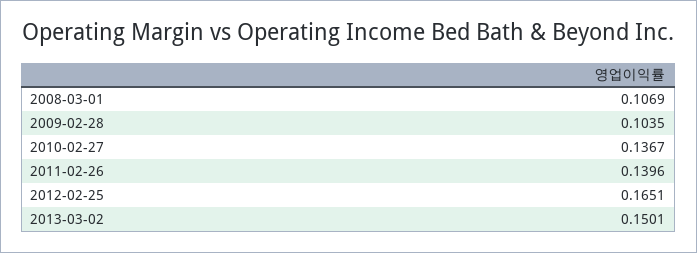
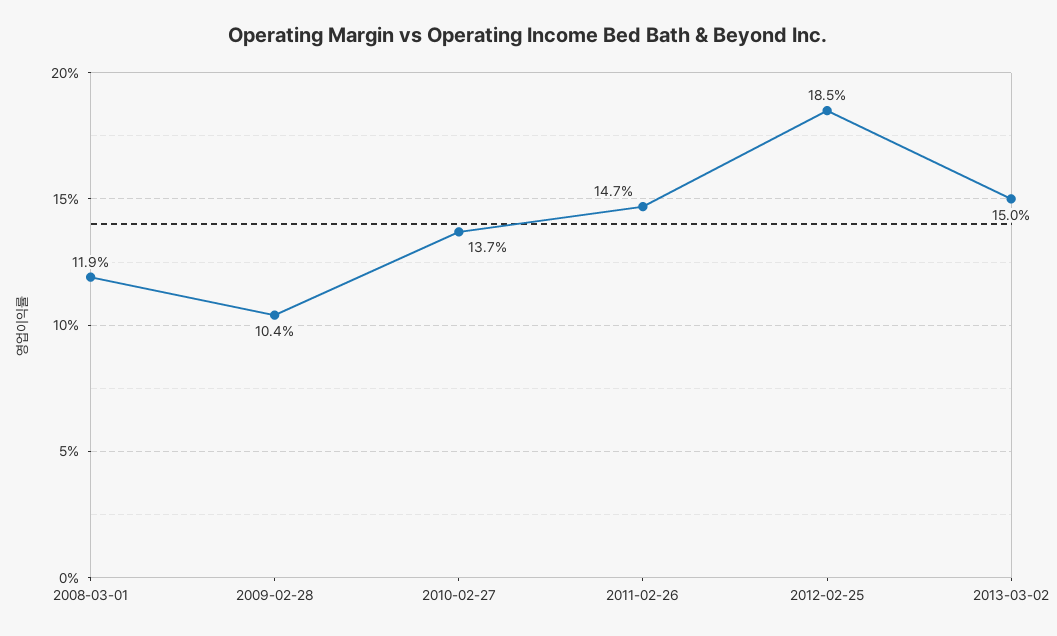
2008-03-01: 0.1069 -> 0.119
2011-02-26: 0.1396 -> 0.147
2012-02-25: 0.1651 -> 0.185

